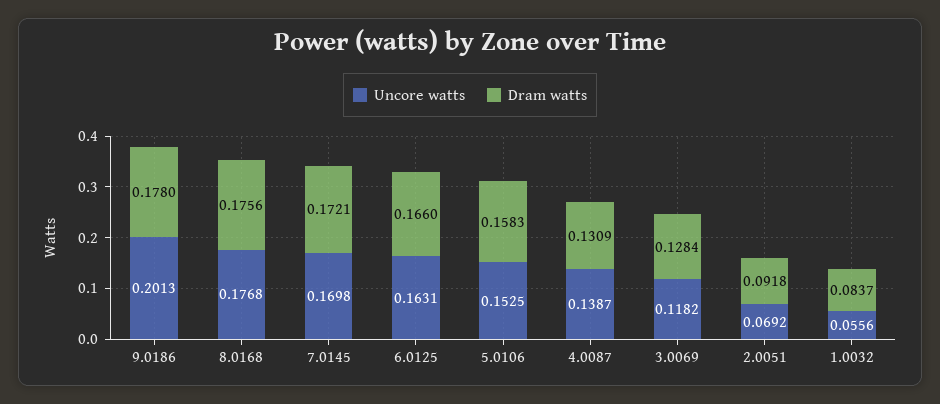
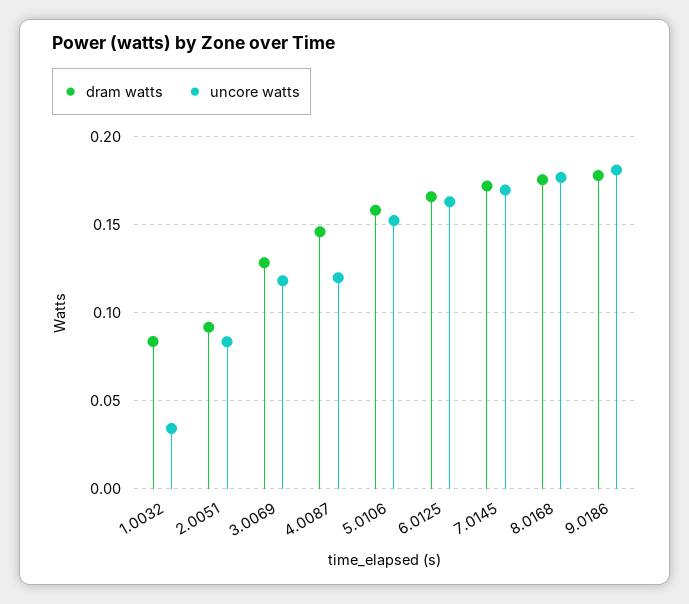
Uncore watts, 9.0186: 0.2013 -> 0.18
Uncore watts, 4.0087: 0.1387 -> 0.12
Dram watts, 4.0087: 0.1309 -> 0.145
Uncore watts, 2.0051: 0.0692 -> 0.085
Uncore watts, 1.0032: 0.0556 -> 0.035

